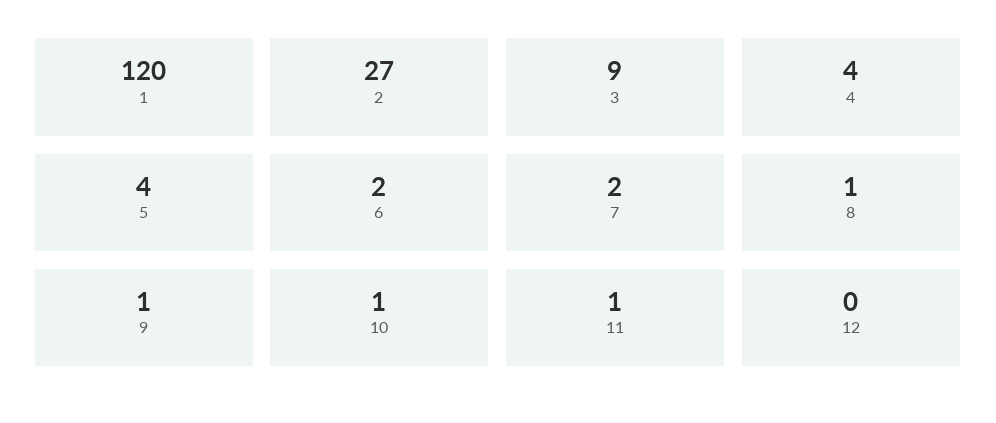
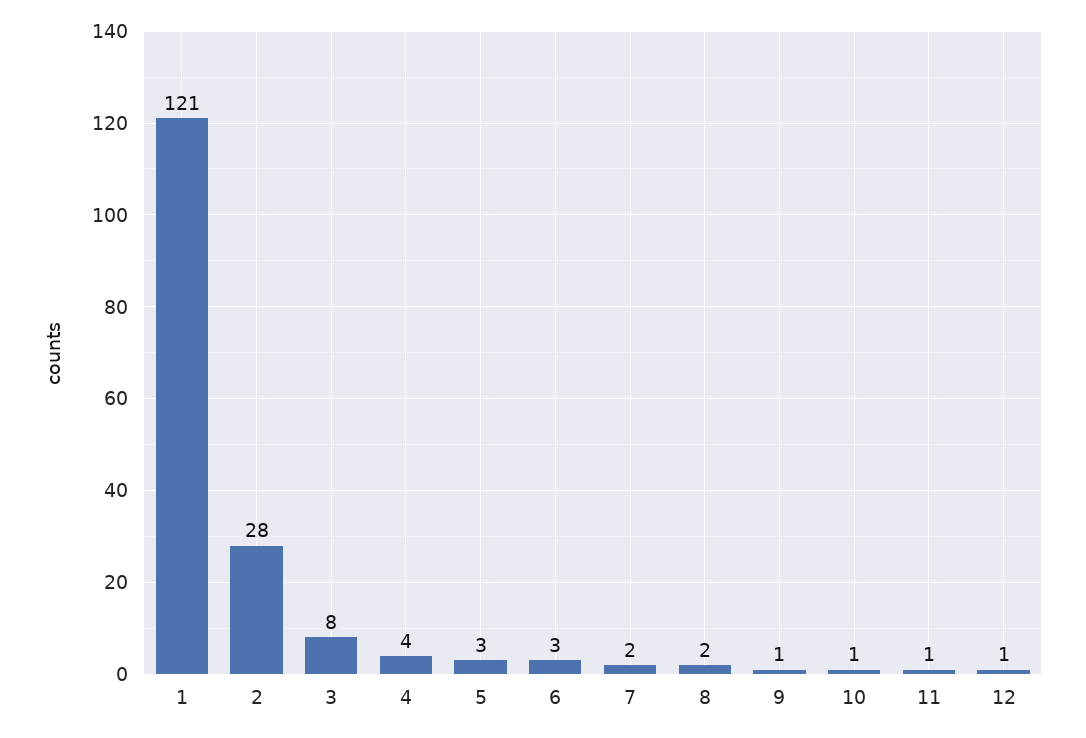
1: 120 -> 121
2: 27 -> 28
3: 9 -> 8
5: 4 -> 3
6: 2 -> 3
8: 1 -> 2
12: 0 -> 1

